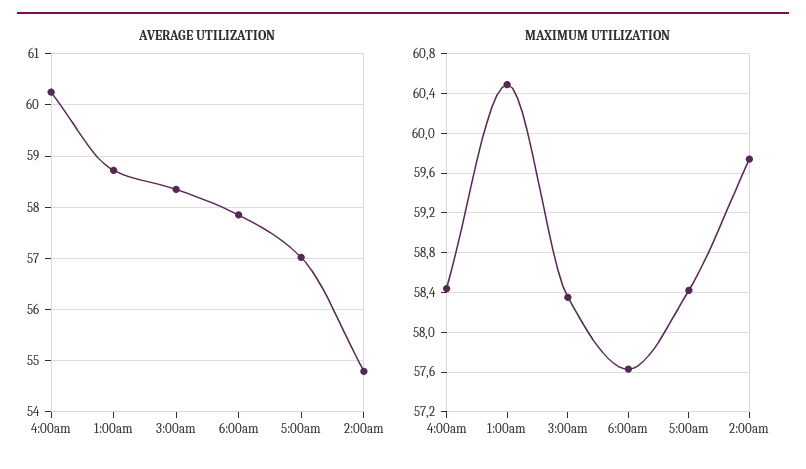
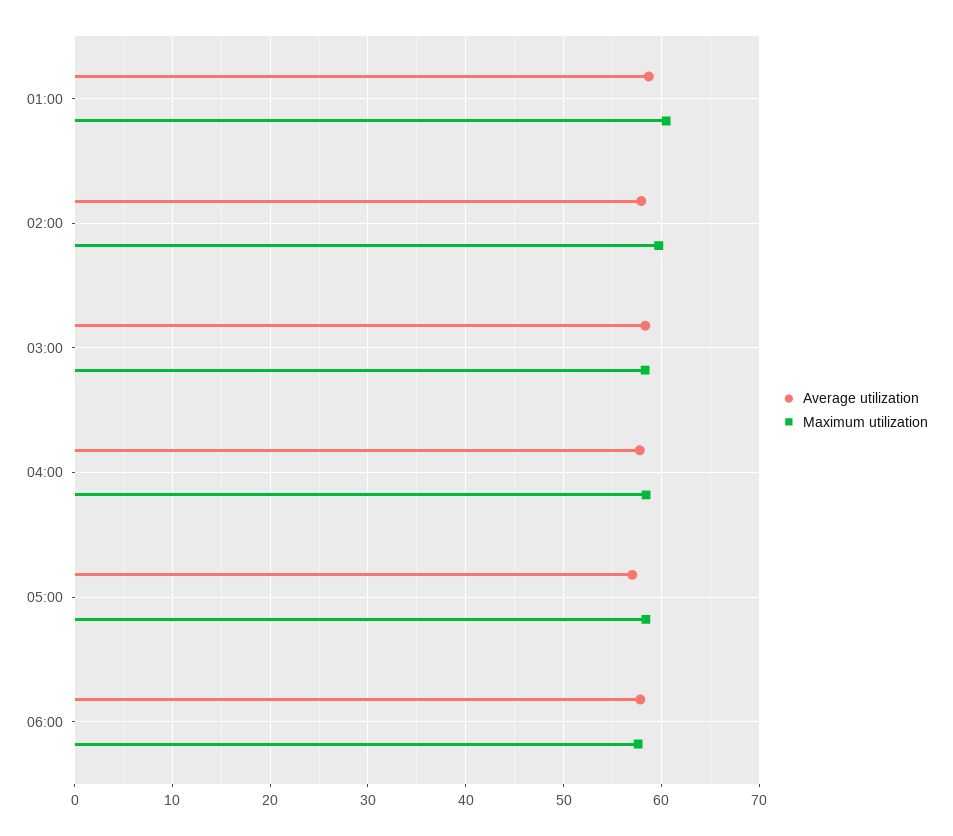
AVERAGE UTILIZATION, 4:00am: 60.2 -> 58
AVERAGE UTILIZATION, 2:00am: 54.8 -> 58

